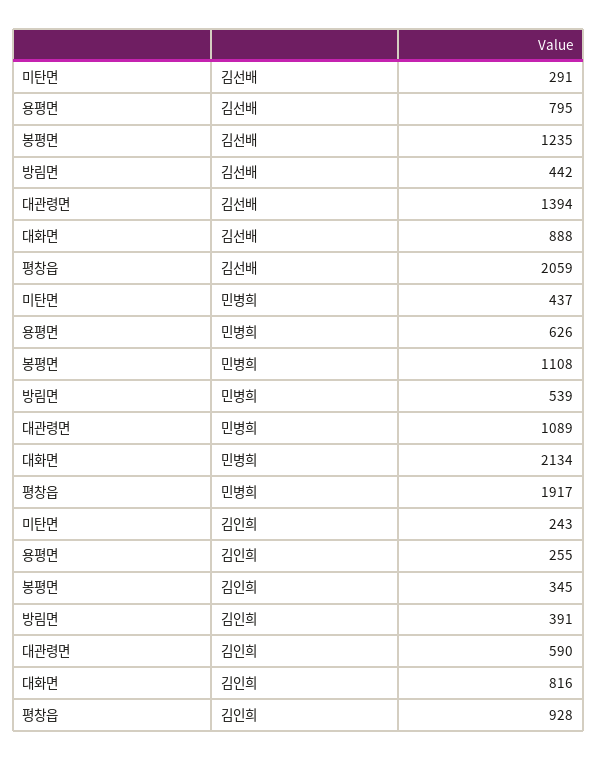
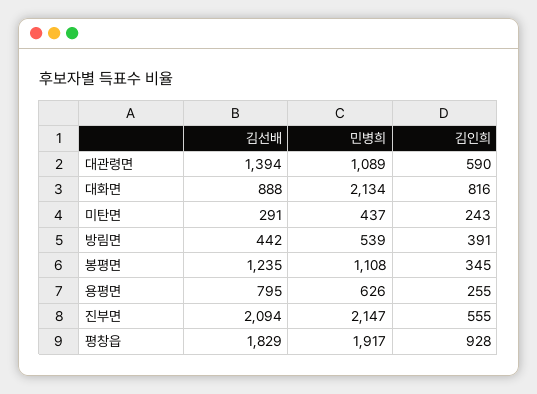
평창읍, 김선배: 2059 -> 1829
진부면, 김선배: none -> 2094
진부면, 민병희: none -> 2147
진부면, 김인희: none -> 555

